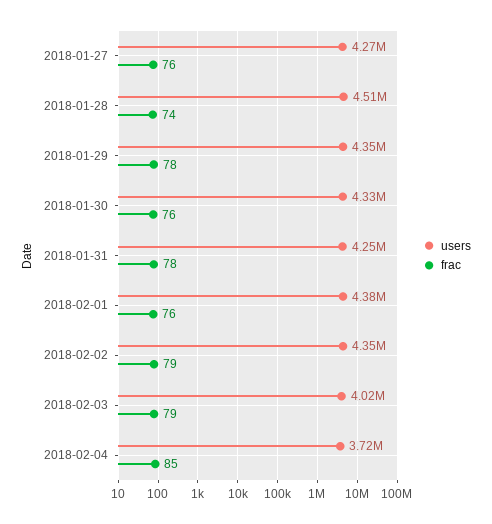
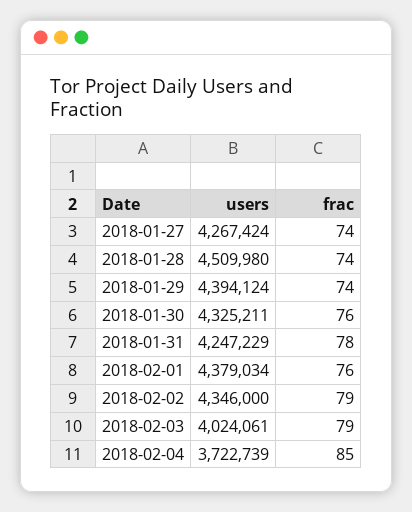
frac, 2018-01-27: 76 -> 74
users, 2018-01-29: 4350000 -> 4394124
frac, 2018-01-29: 78 -> 74

